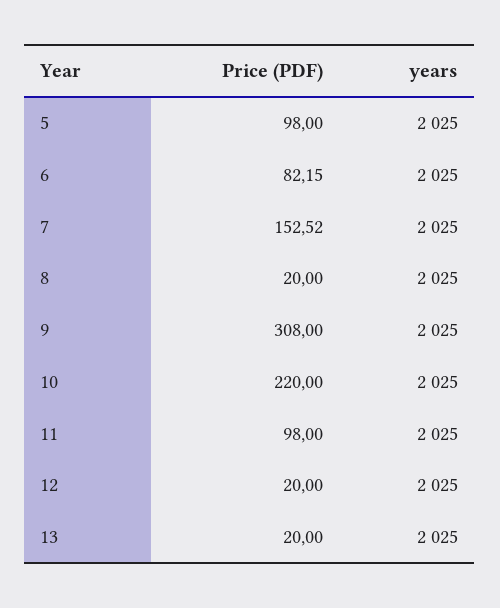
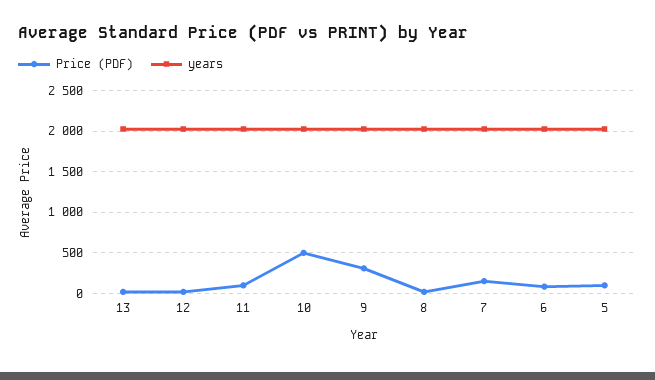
Price (PDF), 10: 220 -> 500

